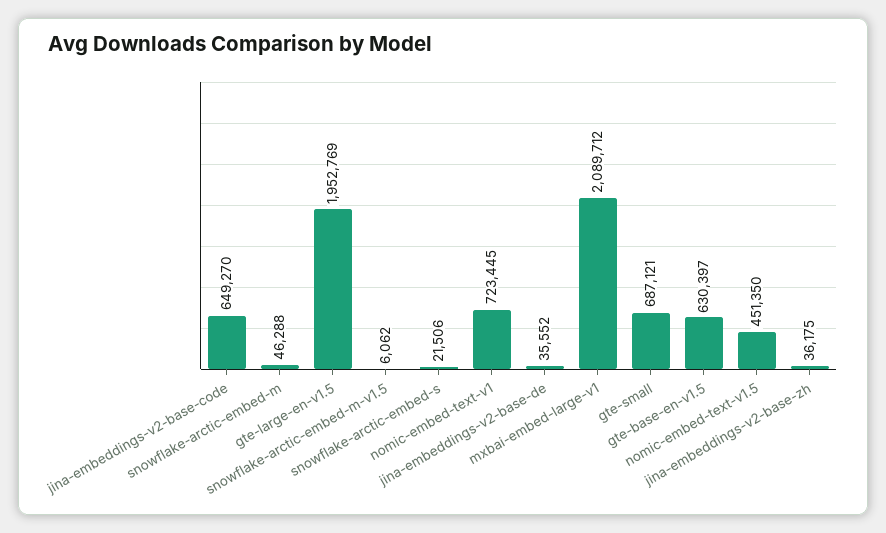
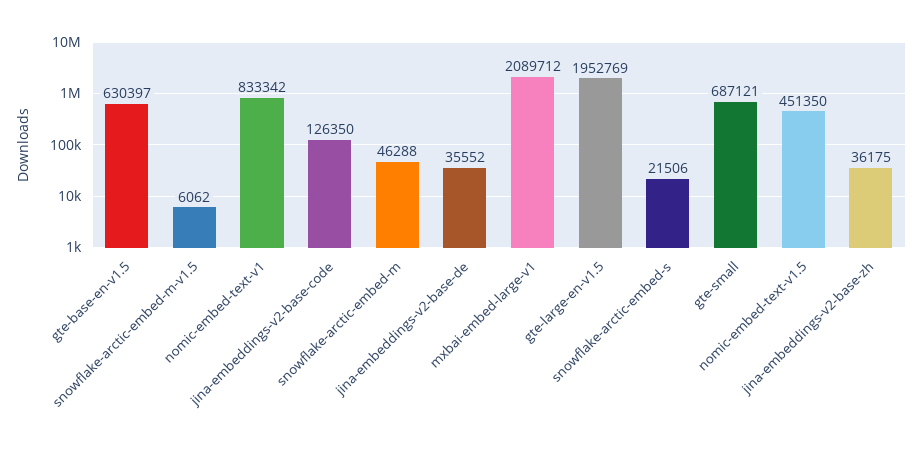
jina-embeddings-v2-base-code: 649270 -> 126350
nomic-embed-text-v1: 723445 -> 833342

